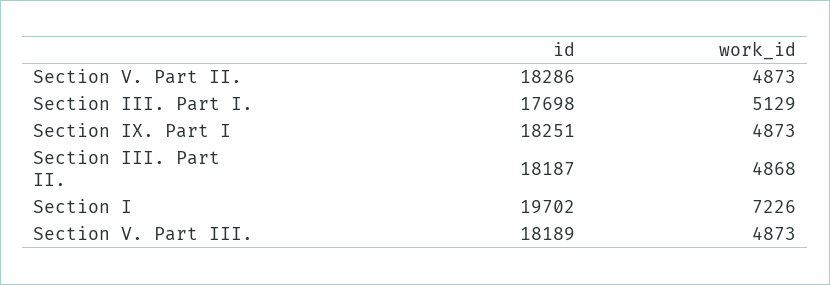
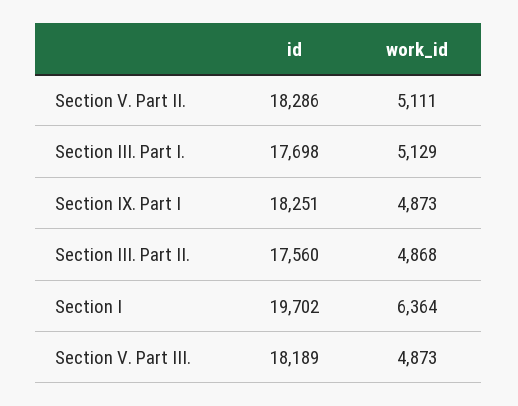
work_id, Section V. Part II.: 4873 -> 5111
id, Section III. Part II.: 18187 -> 17560
work_id, Section I: 7226 -> 6364

